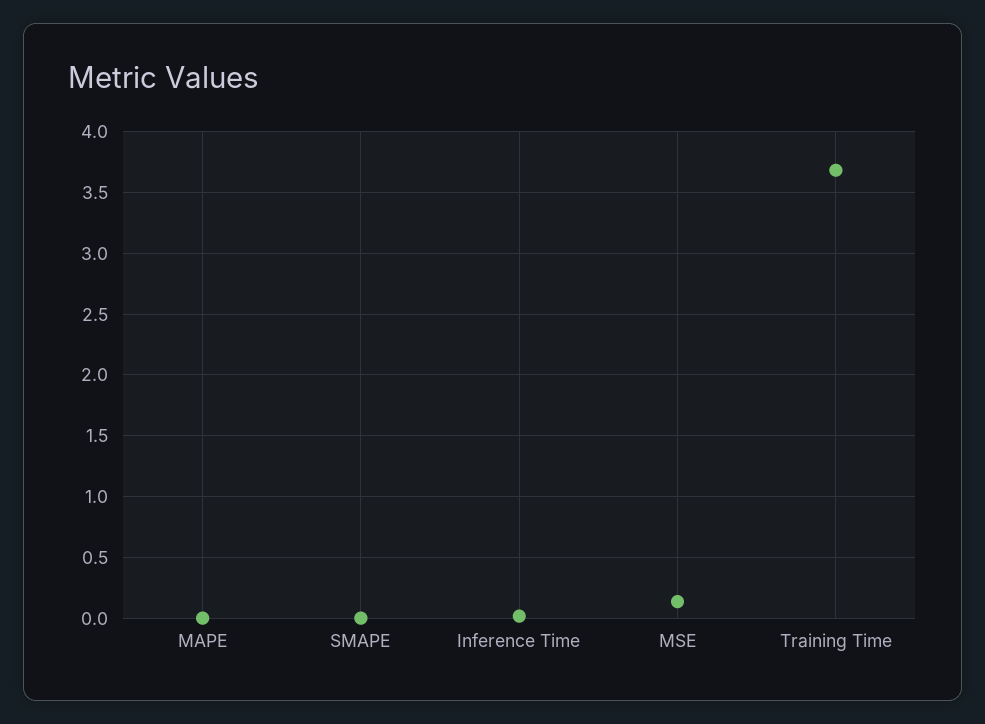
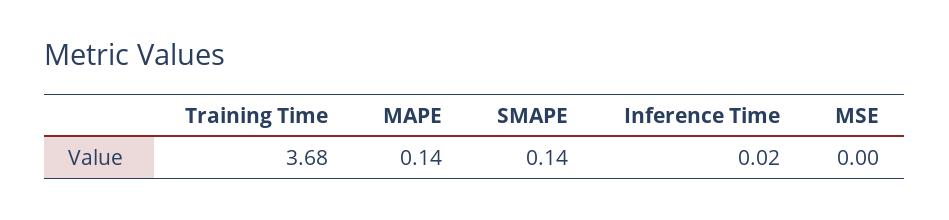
MAPE: 0 -> 0.14
SMAPE: 0 -> 0.14
MSE: 0.15 -> 0

